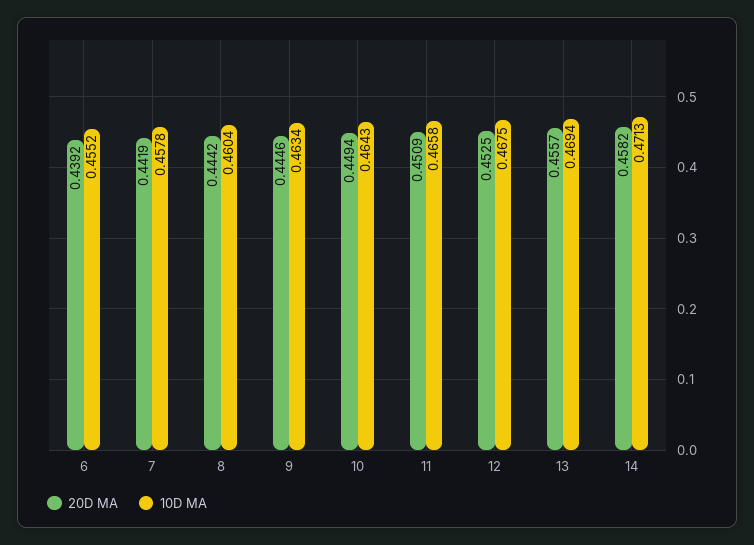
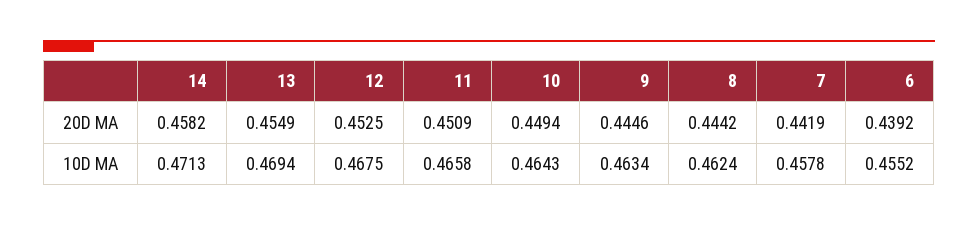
10D MA, 8: 0.4604 -> 0.4624
20D MA, 13: 0.4557 -> 0.4549

